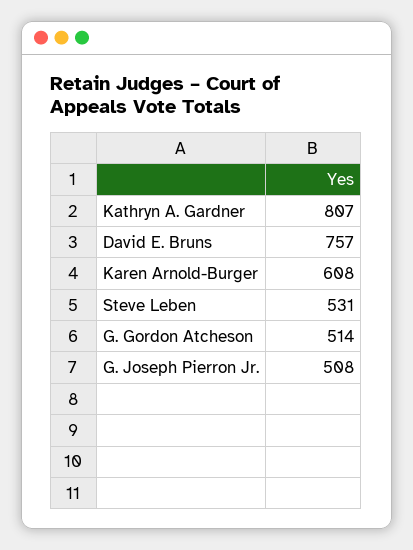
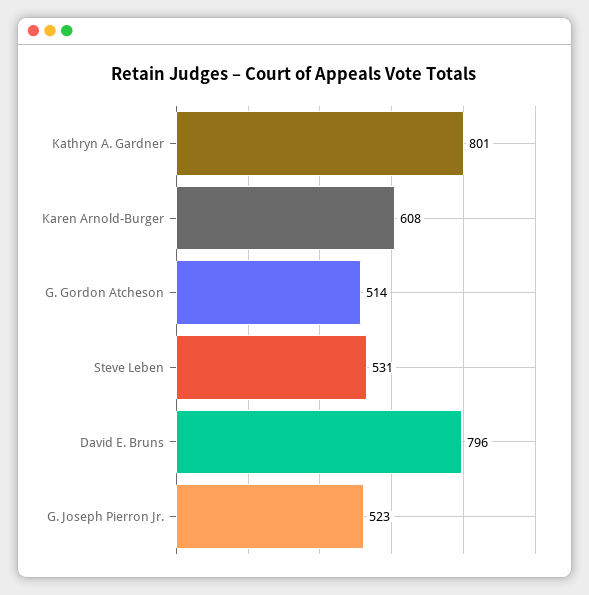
Kathryn A. Gardner: 807 -> 801
David E. Bruns: 757 -> 796
G. Joseph Pierron Jr.: 508 -> 523

